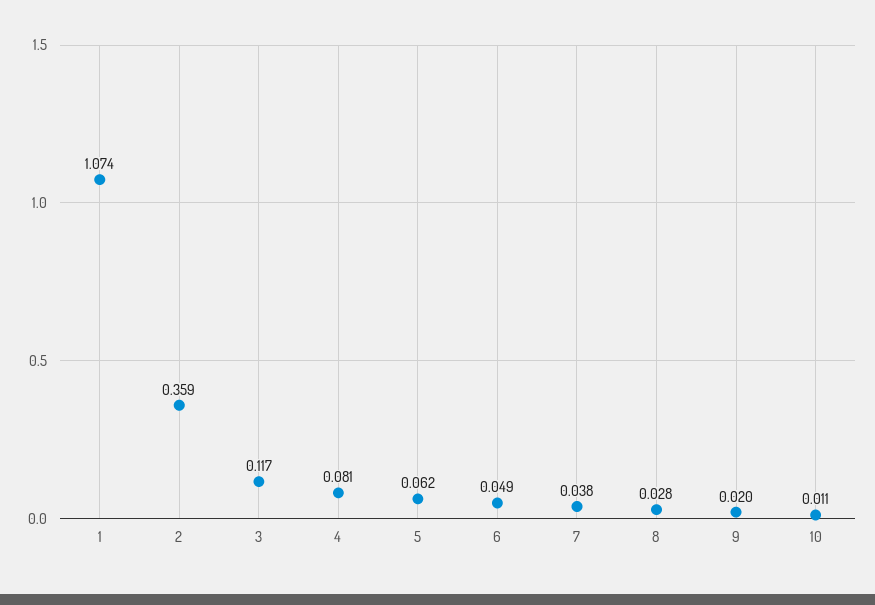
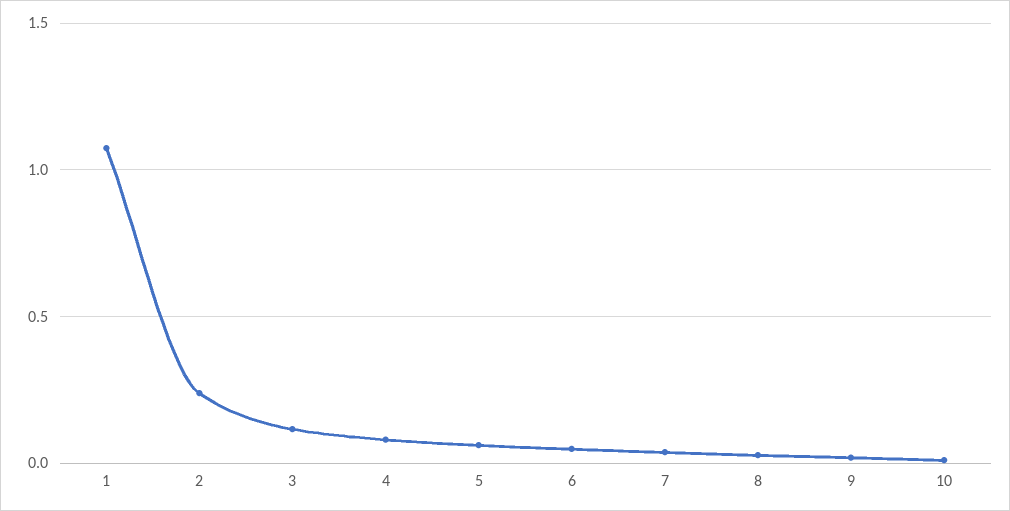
2: 0.359 -> 0.25

